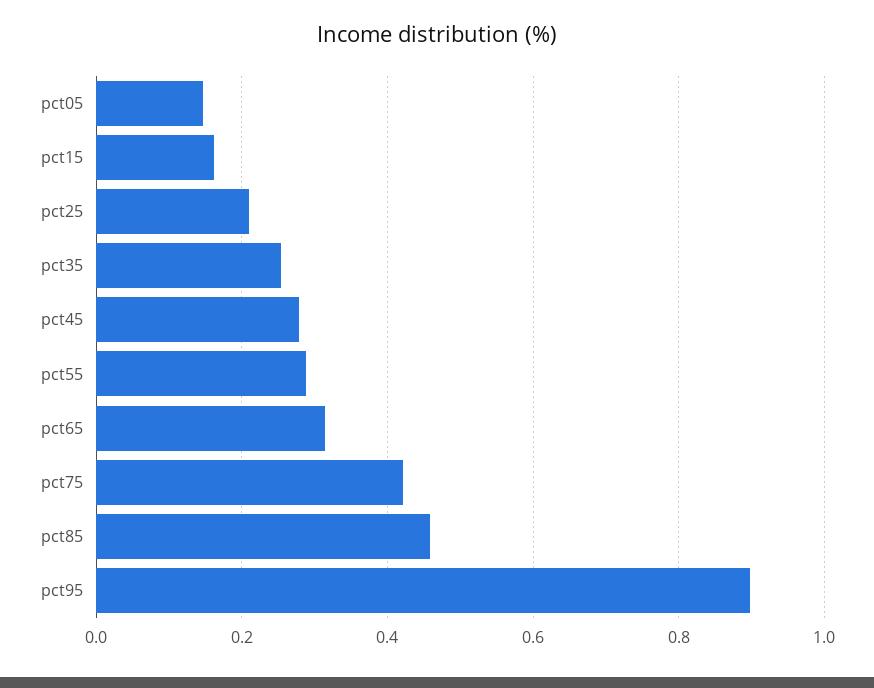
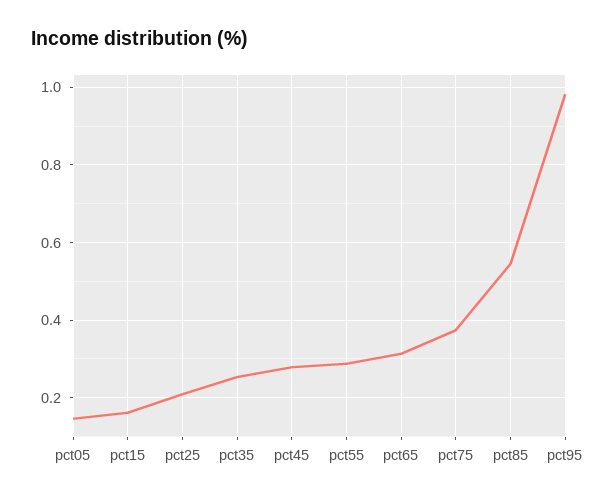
pct75: 0.42 -> 0.38
pct85: 0.46 -> 0.54
pct95: 0.9 -> 0.98

